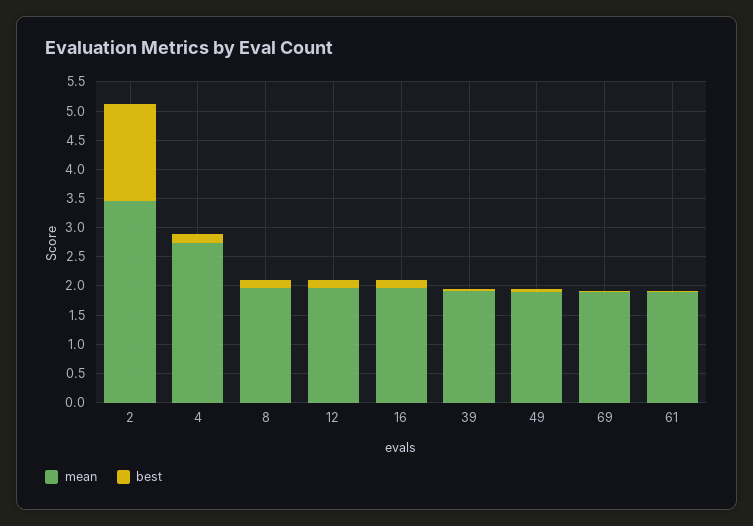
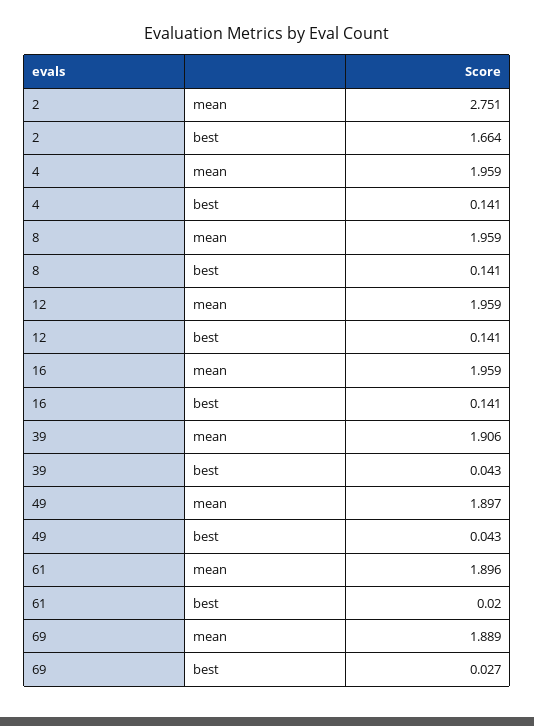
mean, 2: 3.5 -> 2.751
mean, 4: 2.75 -> 1.959

